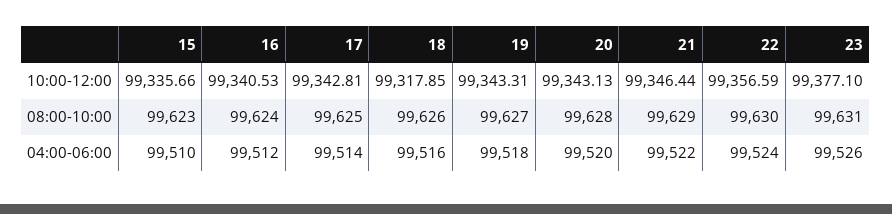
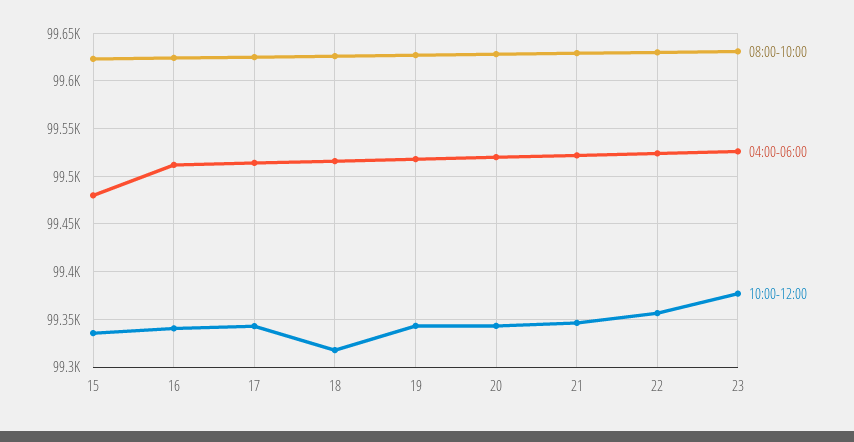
04:00-06:00, 15: 99510 -> 99480

